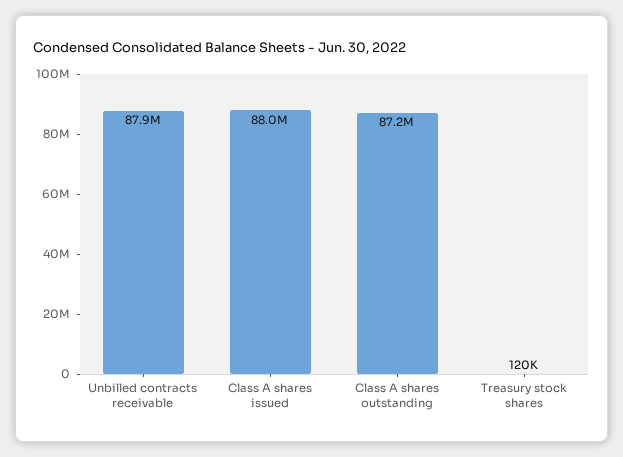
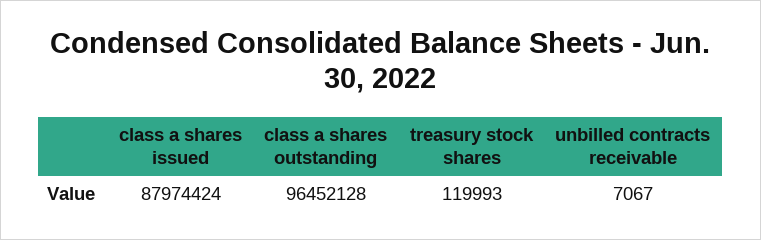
Unbilled contracts receivable: 87900000 -> 7067
Class A shares outstanding: 87200000 -> 96452128

